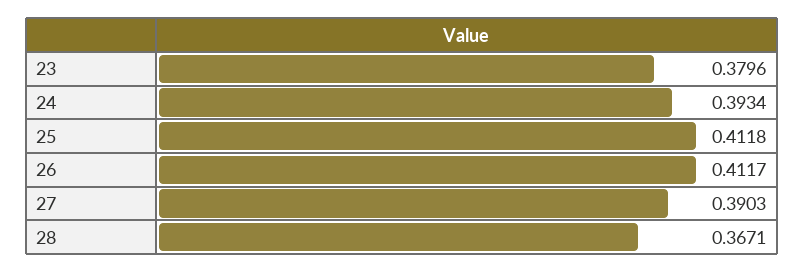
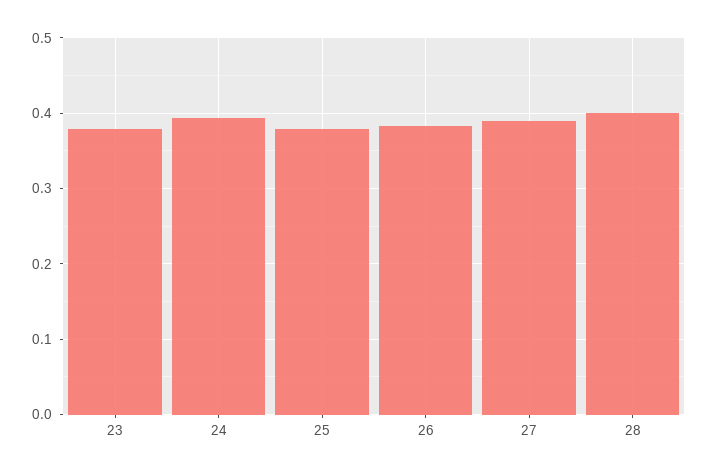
25: 0.4118 -> 0.38
26: 0.4117 -> 0.38
28: 0.3671 -> 0.4

